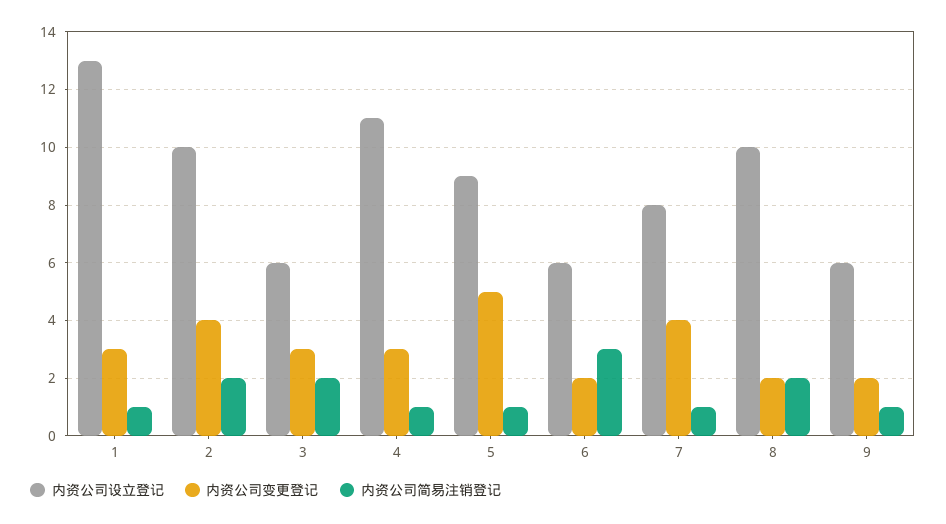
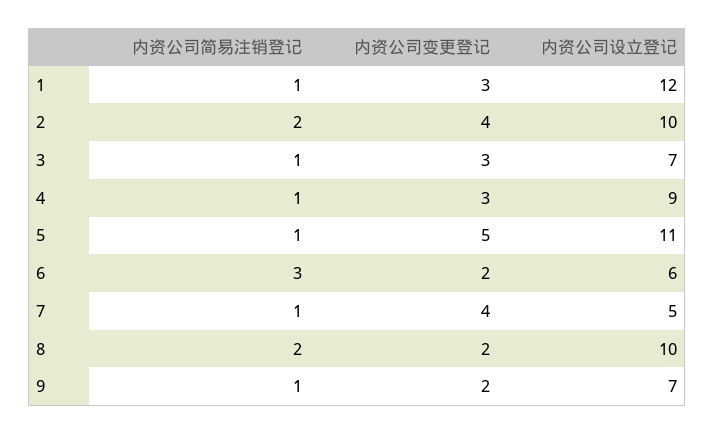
内资公司设立登记, 1: 13 -> 12
内资公司设立登记, 3: 6 -> 7
内资公司简易注销登记, 3: 2 -> 1
内资公司设立登记, 4: 11 -> 9
内资公司设立登记, 5: 9 -> 11
内资公司设立登记, 7: 8 -> 5
内资公司设立登记, 9: 6 -> 7

